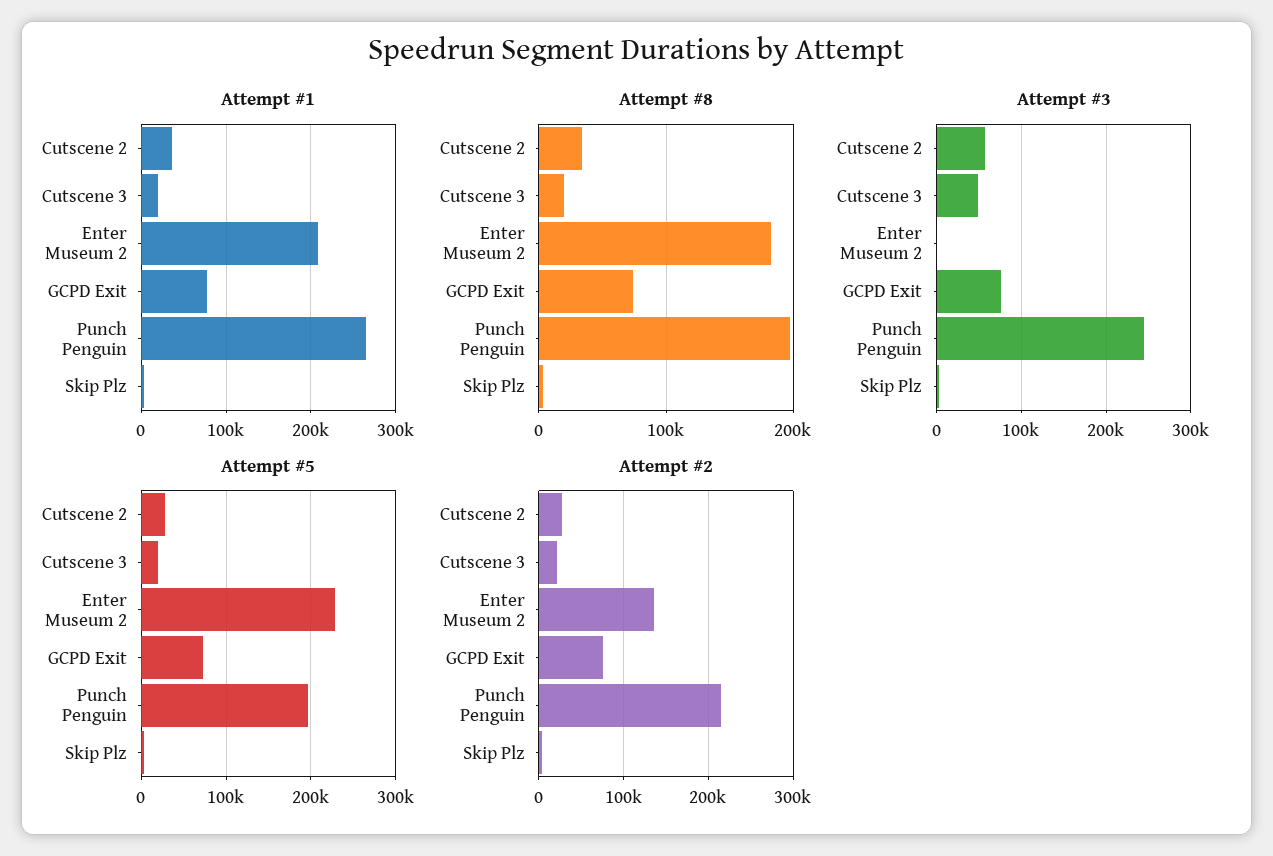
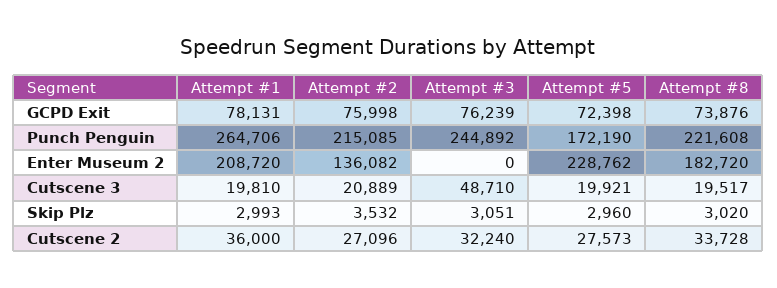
Attempt #8, Punch Penguin: 200000 -> 221608
Attempt #3, Cutscene 2: 60000 -> 32240
Attempt #5, Punch Penguin: 200000 -> 172190

